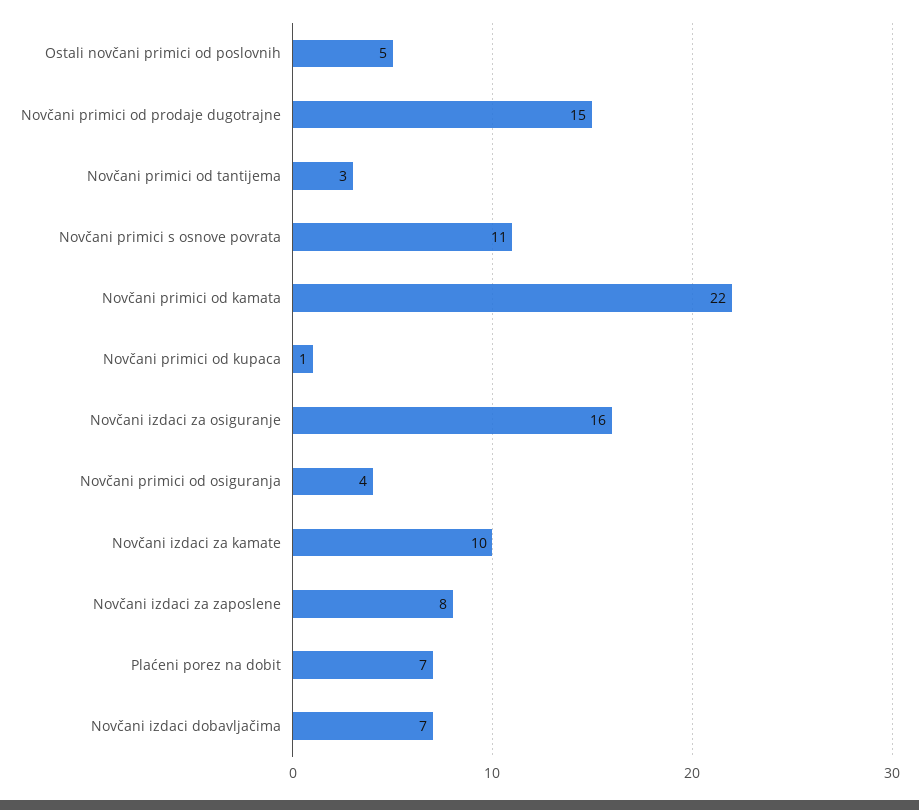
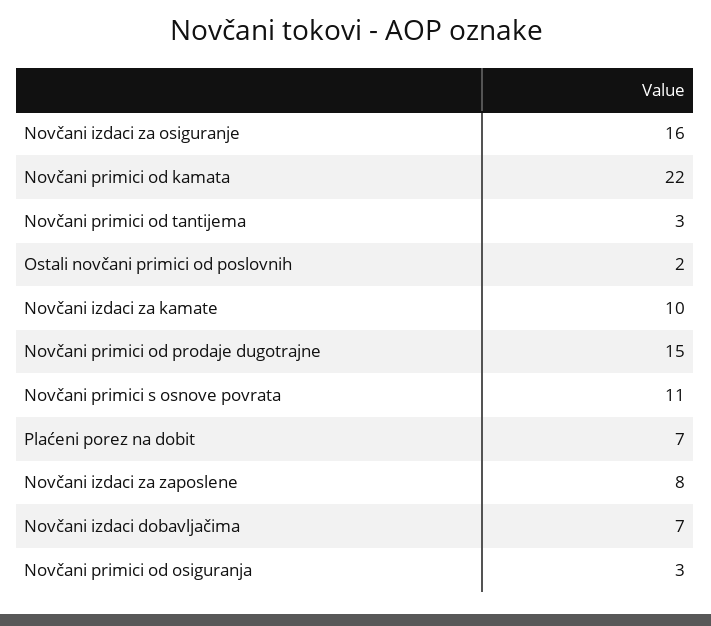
Ostali novčani primici od poslovnih: 5 -> 2
Novčani primici od kupaca: 1 -> none
Novčani primici od osiguranja: 4 -> 3

